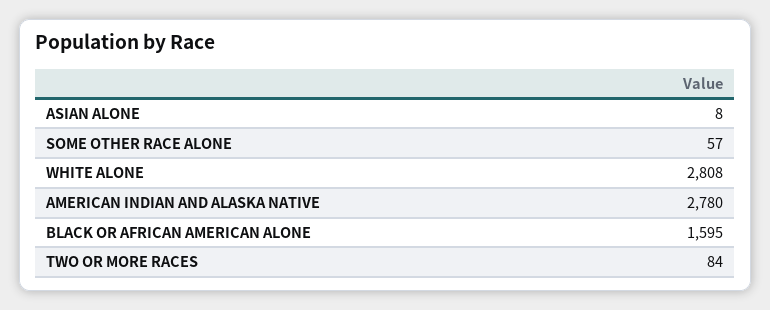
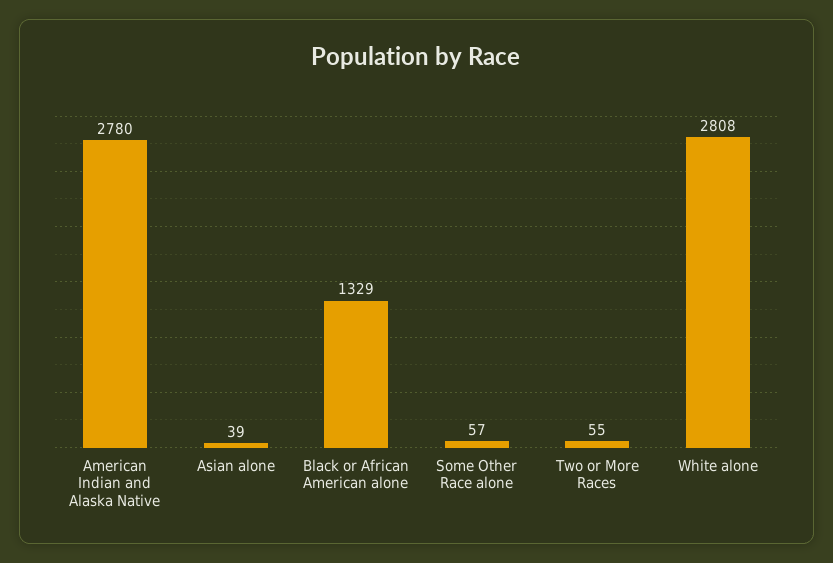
ASIAN ALONE: 8 -> 39
BLACK OR AFRICAN AMERICAN ALONE: 1595 -> 1329
TWO OR MORE RACES: 84 -> 55

